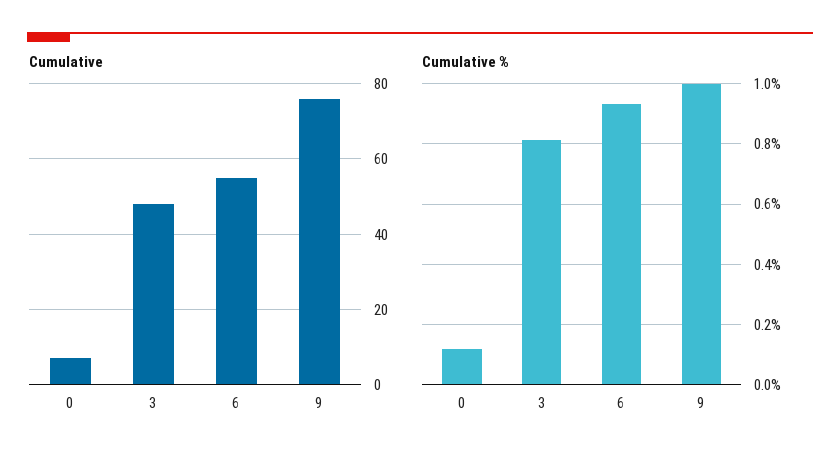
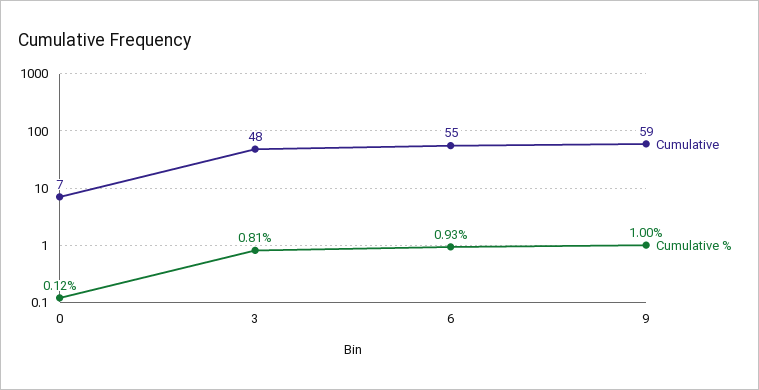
Cumulative, 9: 75 -> 59

